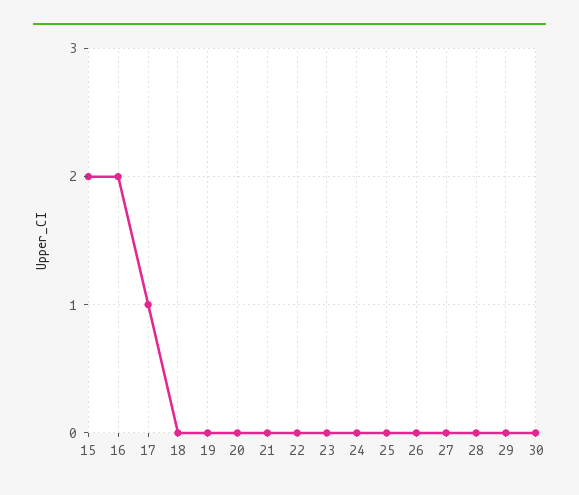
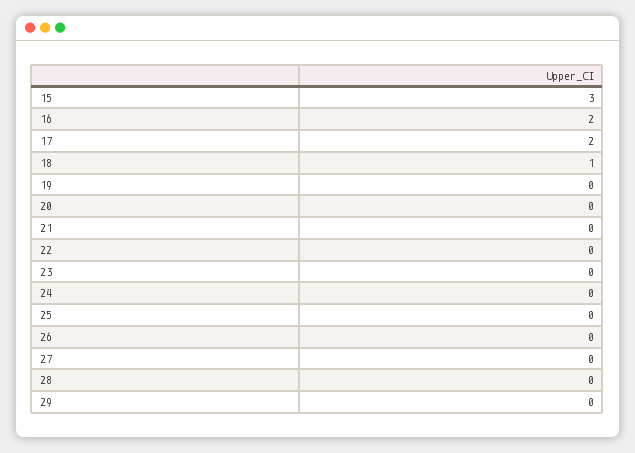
15: 2 -> 3
17: 1 -> 2
18: 0 -> 1
30: 0 -> none

